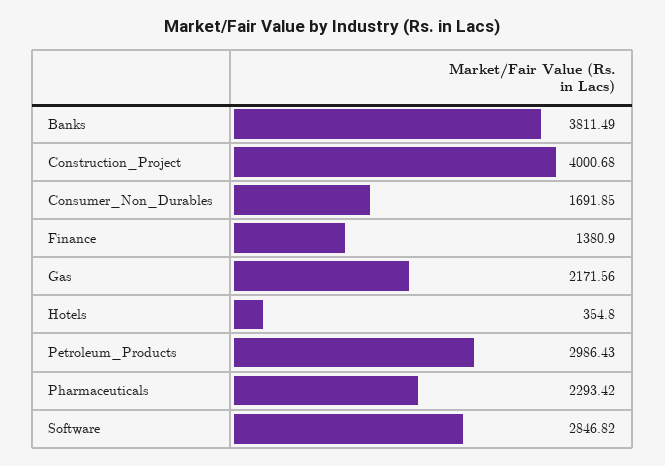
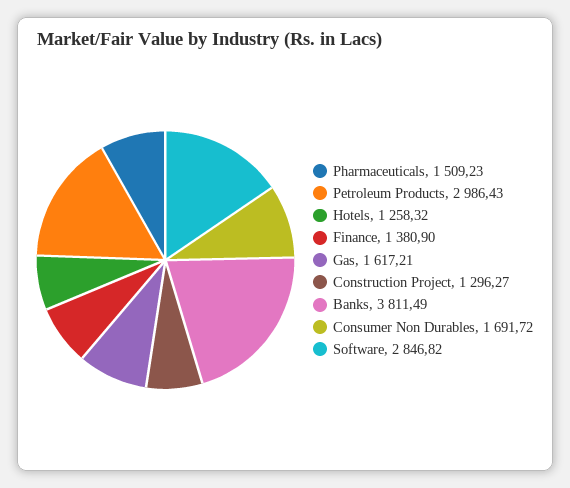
Construction_Project: 4000.68 -> 1296.27
Consumer_Non_Durables: 1691.85 -> 1691.72
Gas: 2171.56 -> 1617.21
Hotels: 354.8 -> 1258.32
Pharmaceuticals: 2293.42 -> 1509.23

